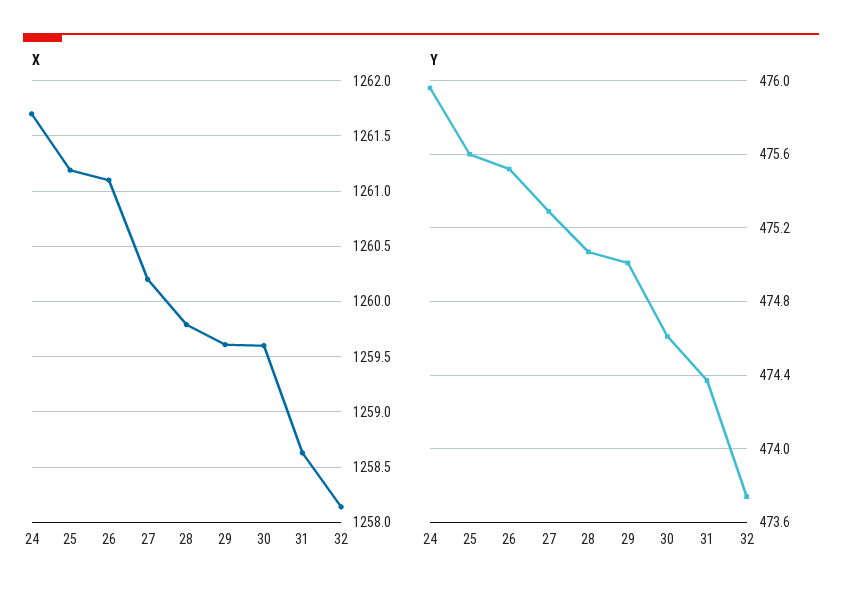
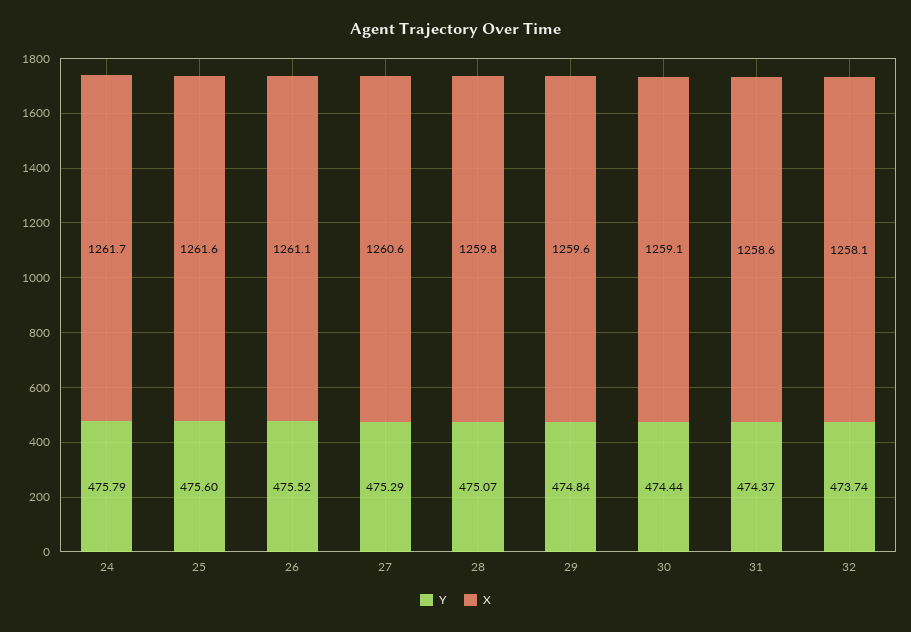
X, 25: 1261.2 -> 1261.6
X, 27: 1260.2 -> 1260.6
X, 30: 1259.6 -> 1259.1
Y, 24: 475.95 -> 475.79
Y, 29: 475 -> 474.84
Y, 30: 474.6 -> 474.44

